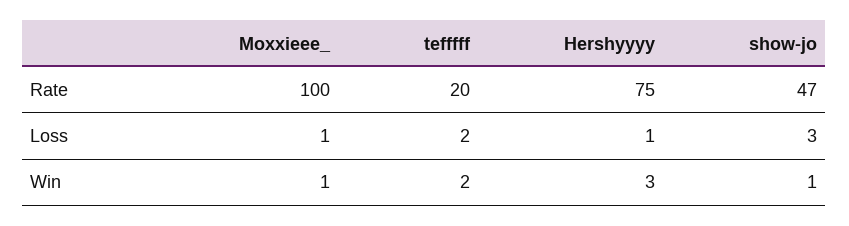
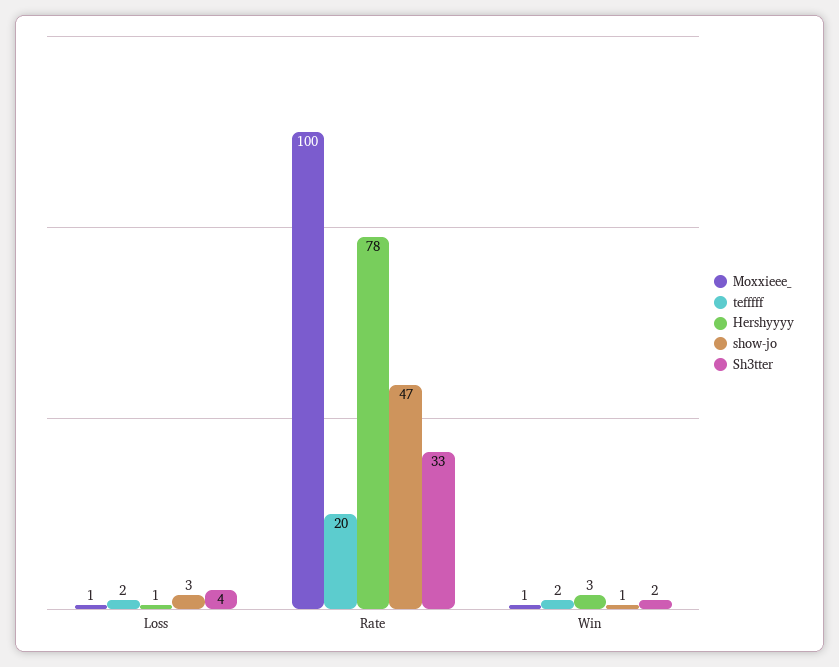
Hershyyyy, Rate: 75 -> 78
Sh3tter, Loss: none -> 4
Sh3tter, Rate: none -> 33
Sh3tter, Win: none -> 2

